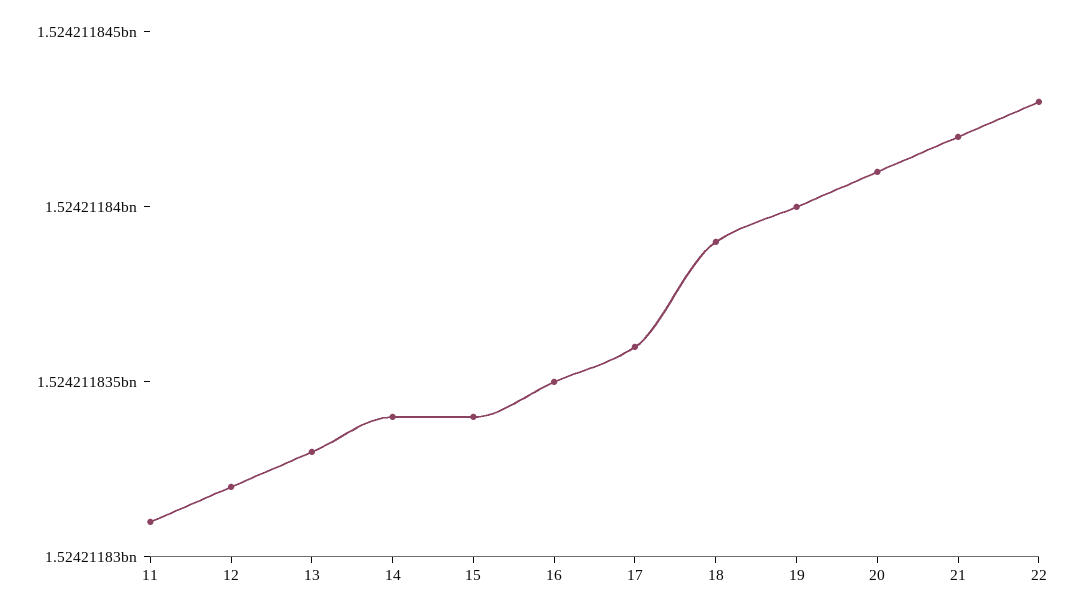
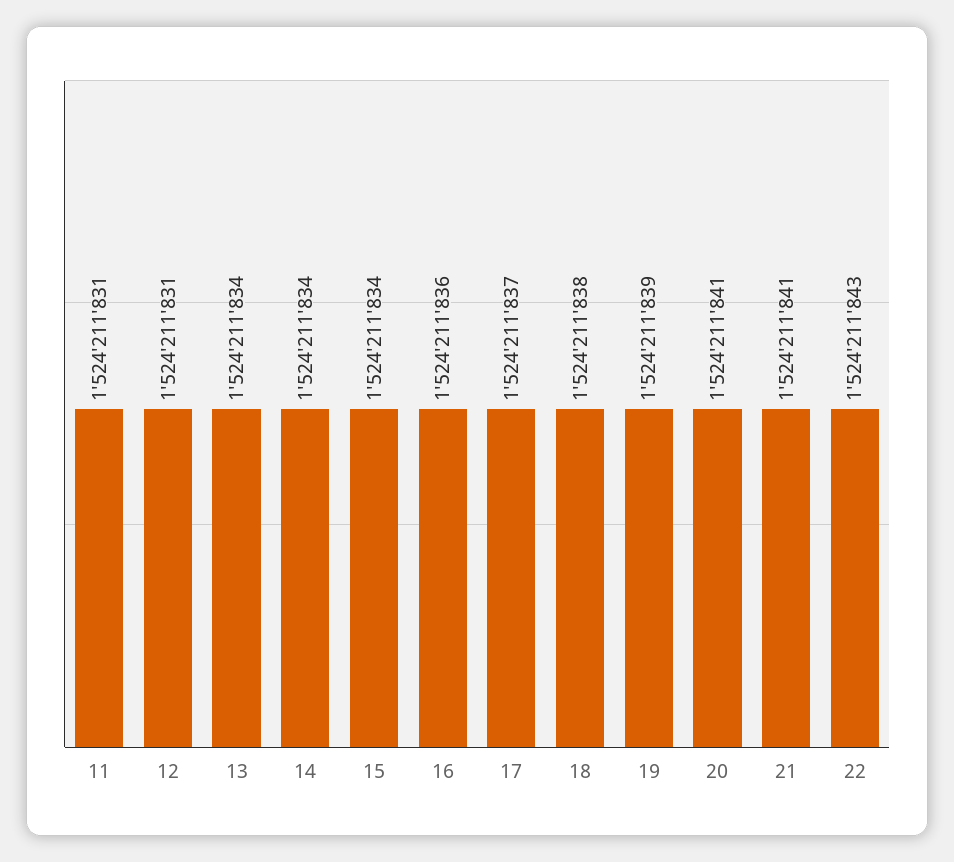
12: 1524211832 -> 1524211831
13: 1524211833 -> 1524211834
16: 1524211835 -> 1524211836
17: 1524211836 -> 1524211837
18: 1524211839 -> 1524211838
19: 1524211840 -> 1524211839
21: 1524211842 -> 1524211841

